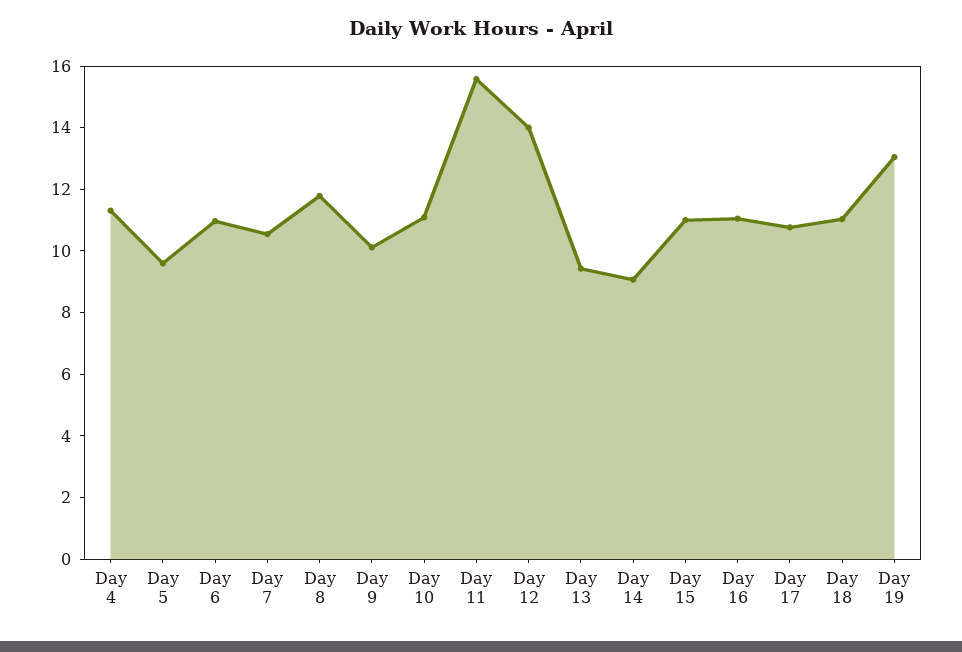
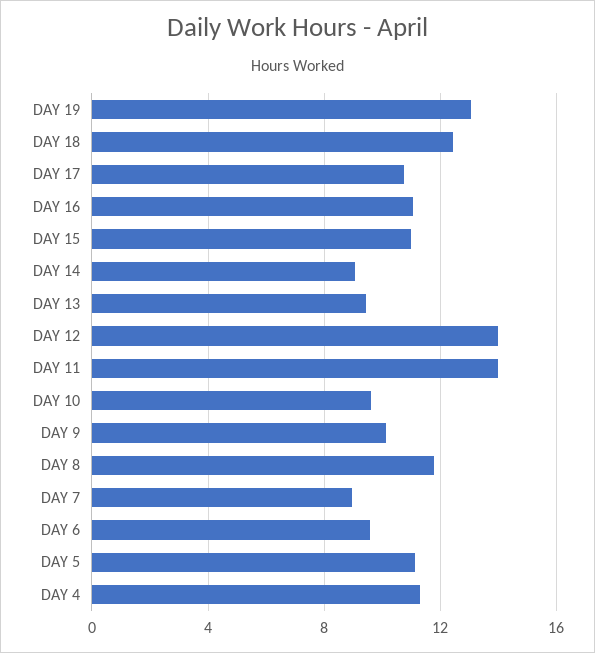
Day 5: 9.5 -> 11
Day 6: 11 -> 9.5
Day 7: 10.5 -> 9
Day 10: 11 -> 9.5
Day 11: 15.5 -> 14
Day 18: 11 -> 12.5

